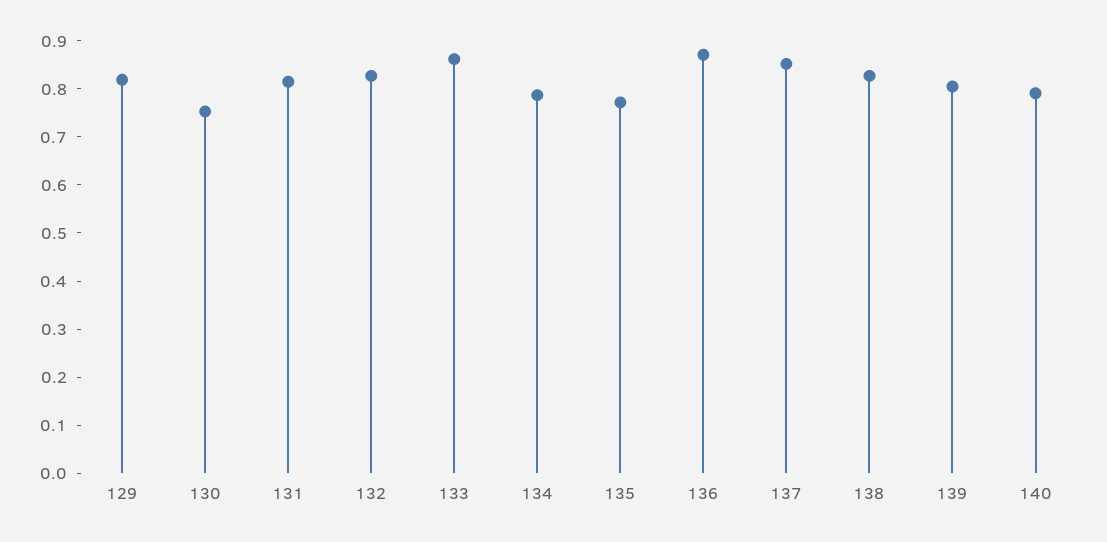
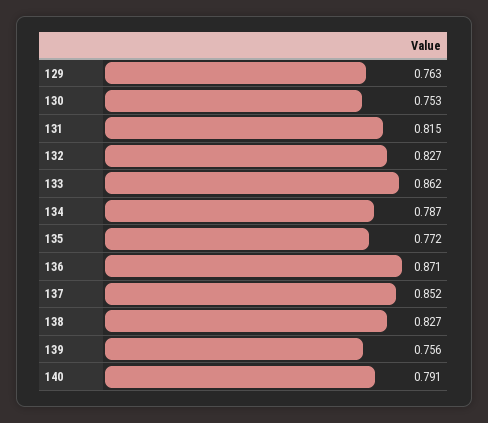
129: 0.82 -> 0.763
139: 0.8 -> 0.756

